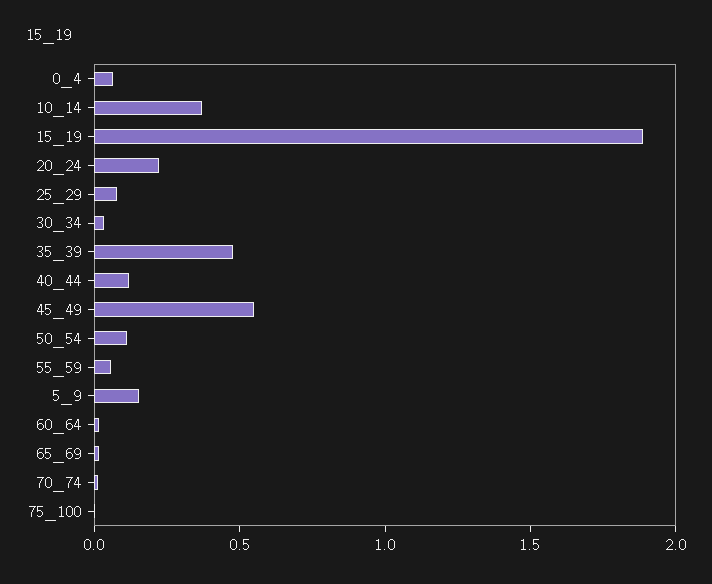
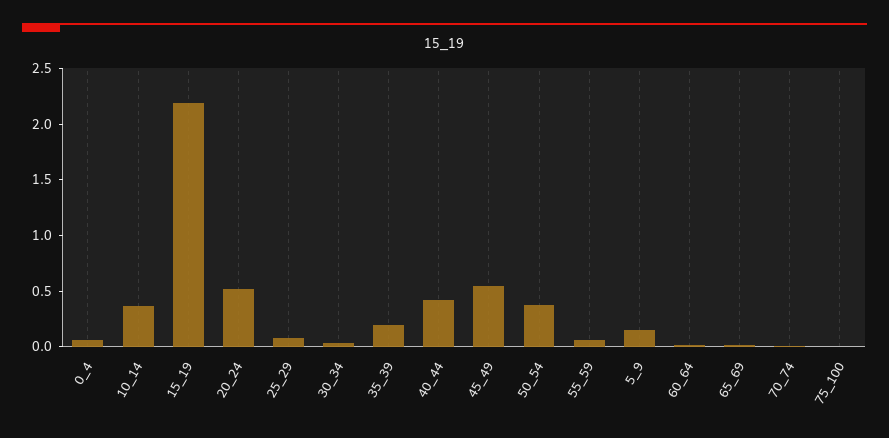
15_19: 1.9 -> 2.2
20_24: 0.2 -> 0.5
35_39: 0.5 -> 0.2
40_44: 0.1 -> 0.4
50_54: 0.1 -> 0.4

